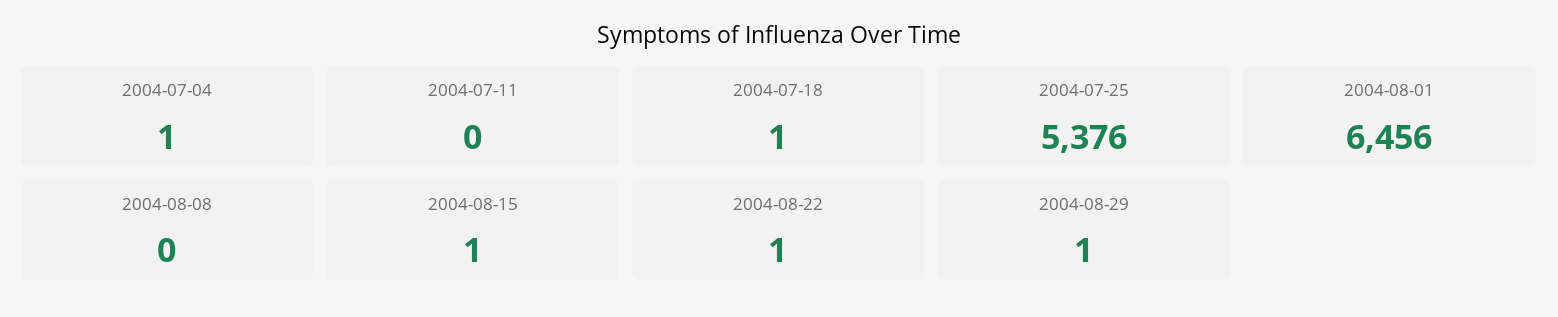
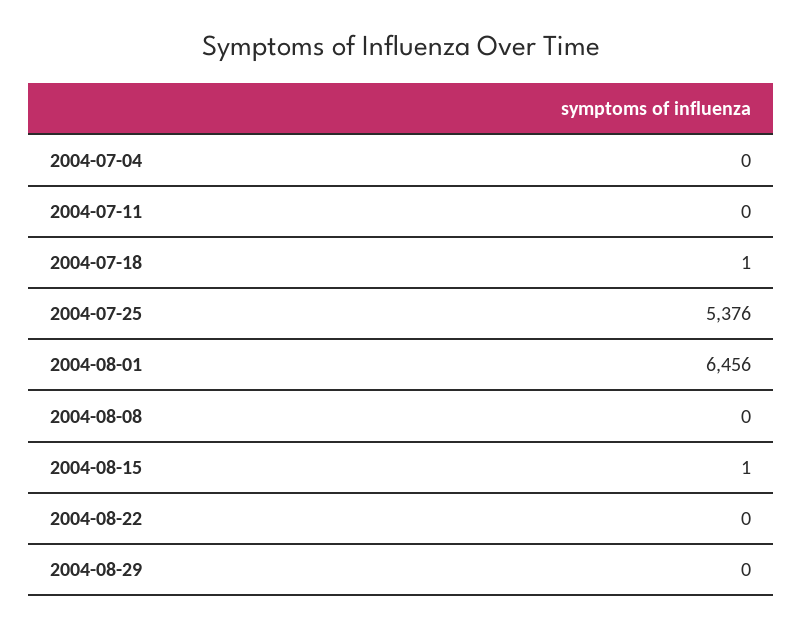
2004-07-04: 1 -> 0
2004-08-22: 1 -> 0
2004-08-29: 1 -> 0

